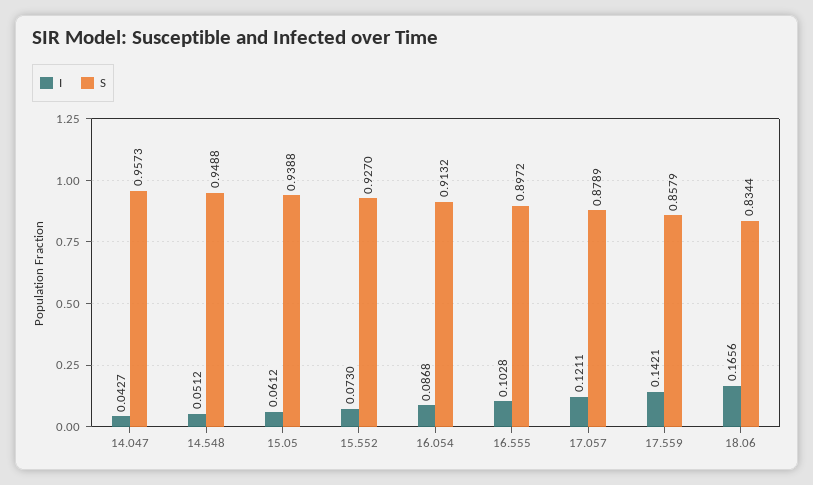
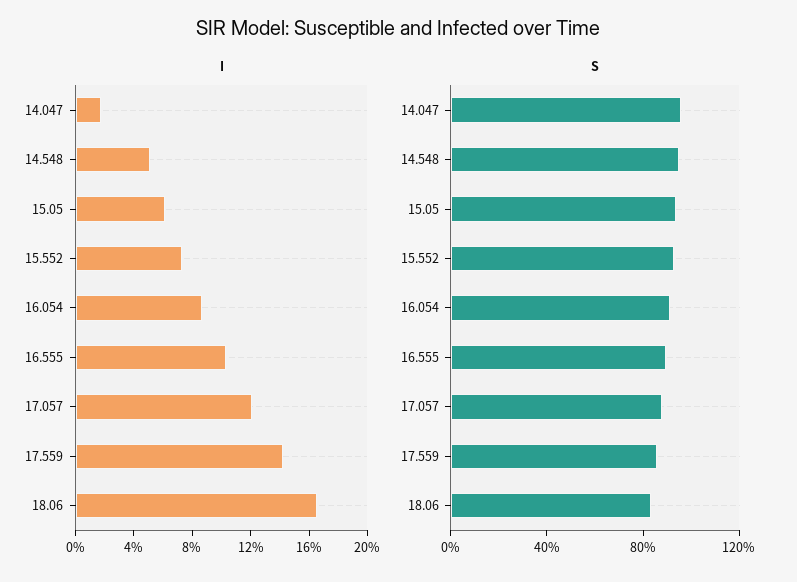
I, 14.047: 0.0427 -> 0.02

